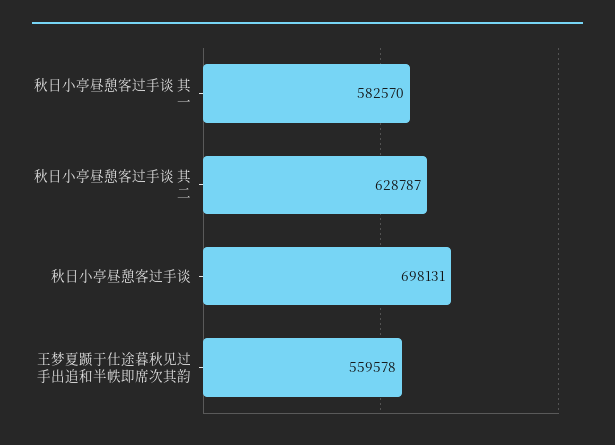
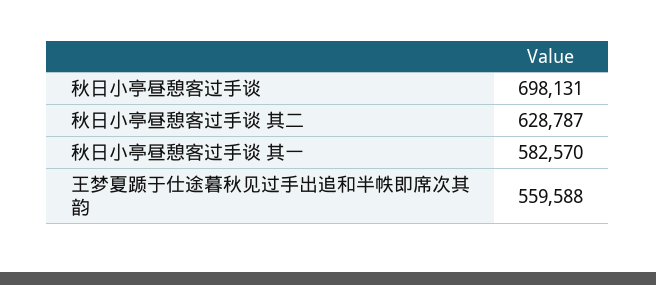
王梦夏踬于仕途暮秋见过手出追和半帙即席次其韵: 559578 -> 559588

